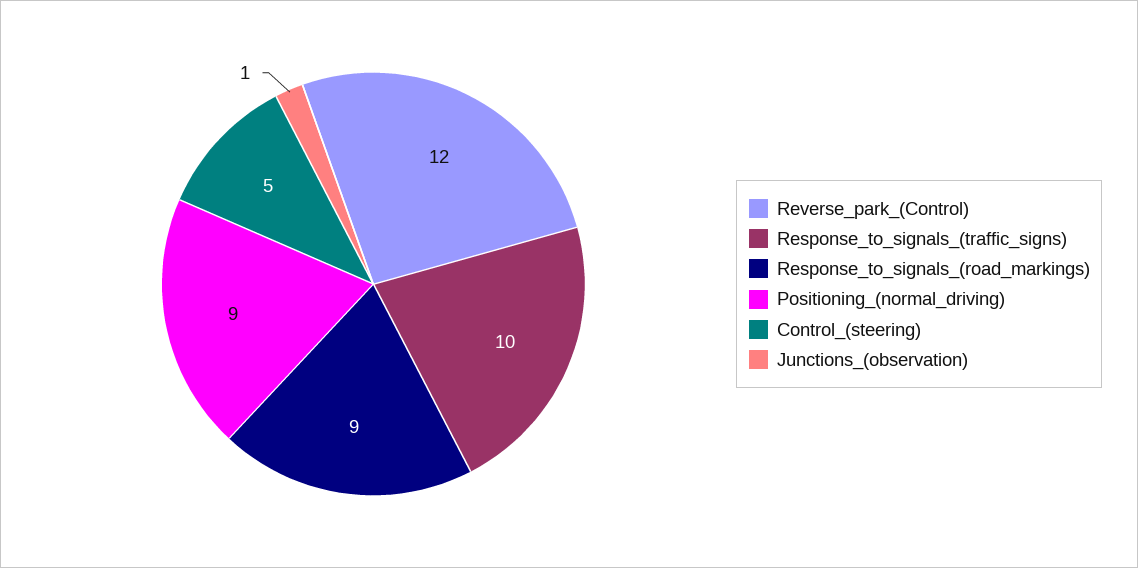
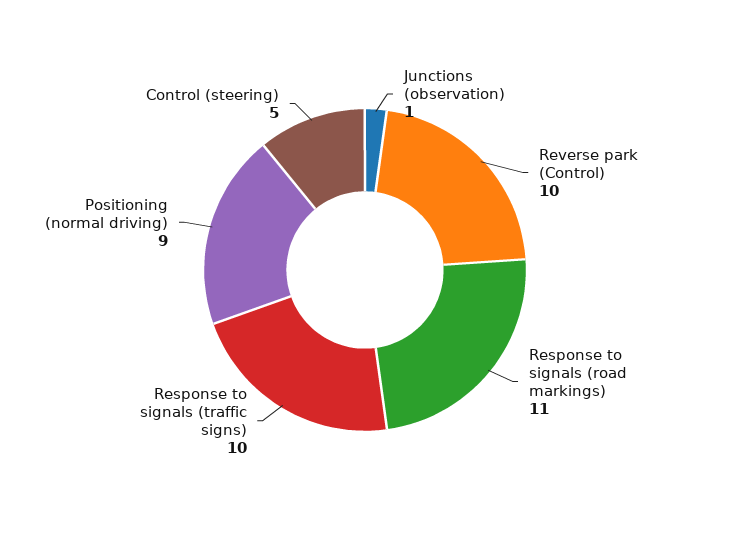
Reverse_park_(Control): 12 -> 10
Response_to_signals_(road_markings): 9 -> 11

